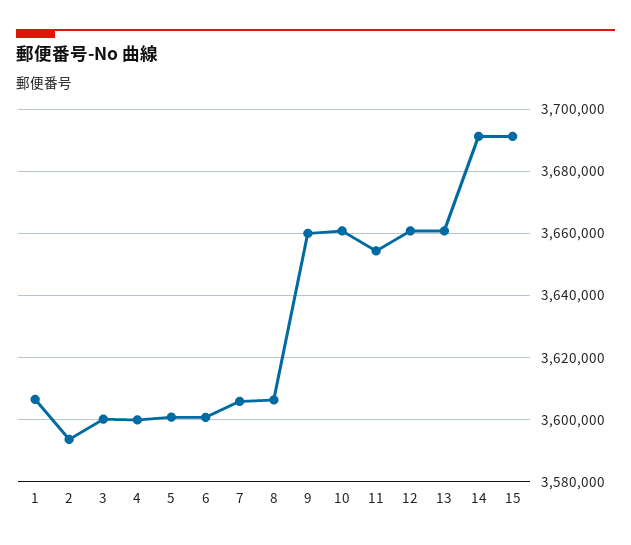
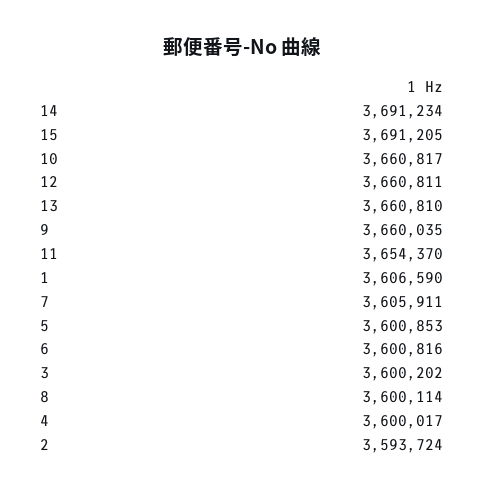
8: 3606000 -> 3600114

